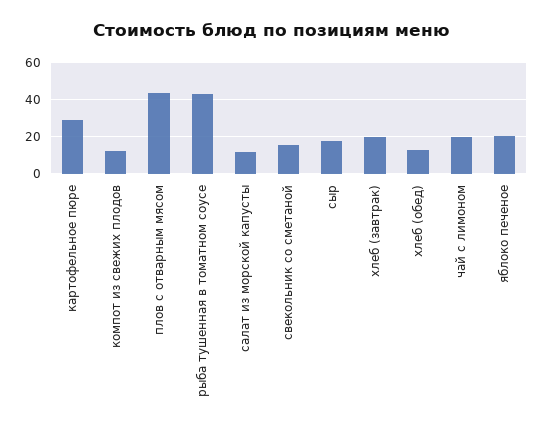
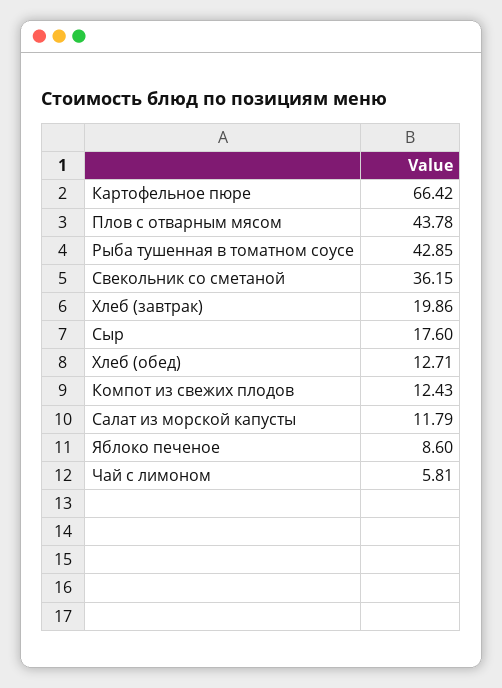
картофельное пюре: 30 -> 66.42
свекольник со сметаной: 15 -> 36.15
чай с лимоном: 20 -> 5.81
яблоко печеное: 20 -> 8.6

